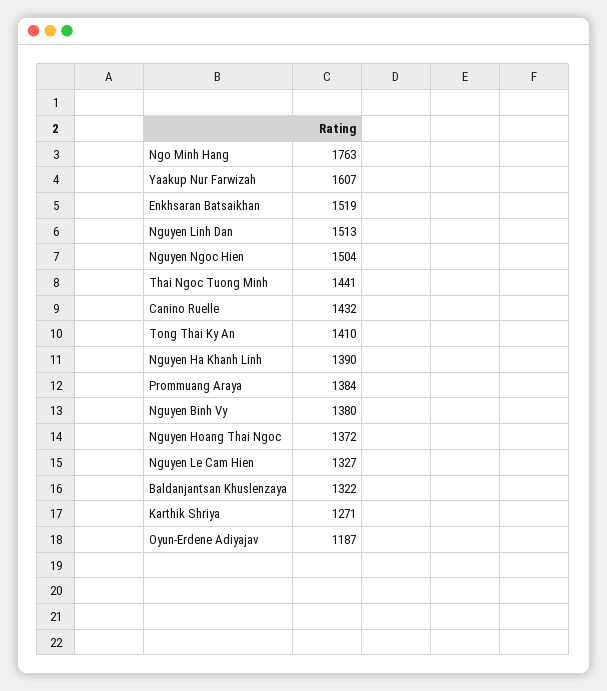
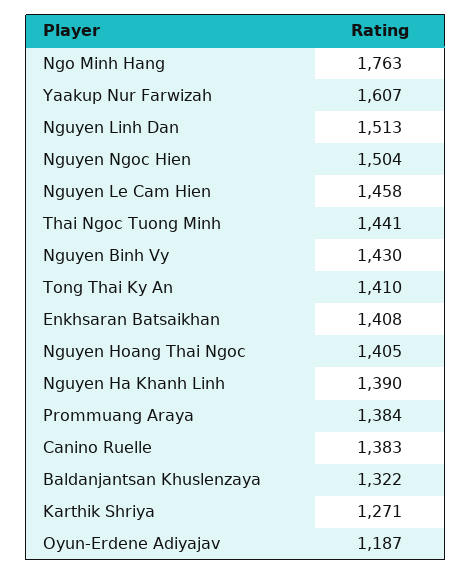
Enkhsaran Batsaikhan: 1519 -> 1408
Canino Ruelle: 1432 -> 1383
Nguyen Binh Vy: 1380 -> 1430
Nguyen Hoang Thai Ngoc: 1372 -> 1405
Nguyen Le Cam Hien: 1327 -> 1458

